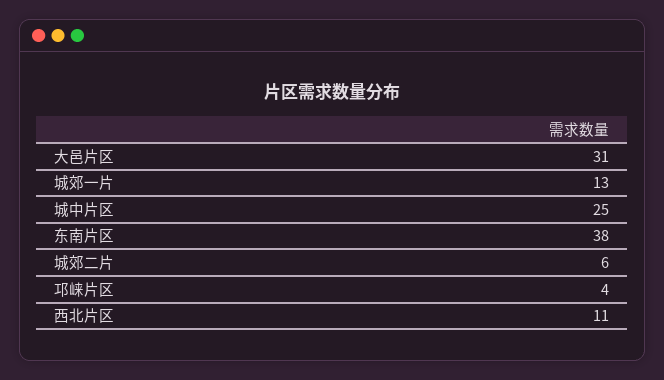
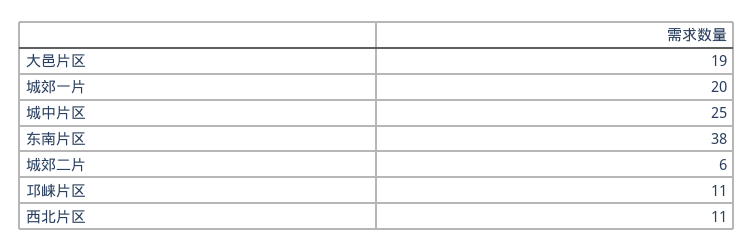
大邑片区: 31 -> 19
城郊一片: 13 -> 20
邛崃片区: 4 -> 11

